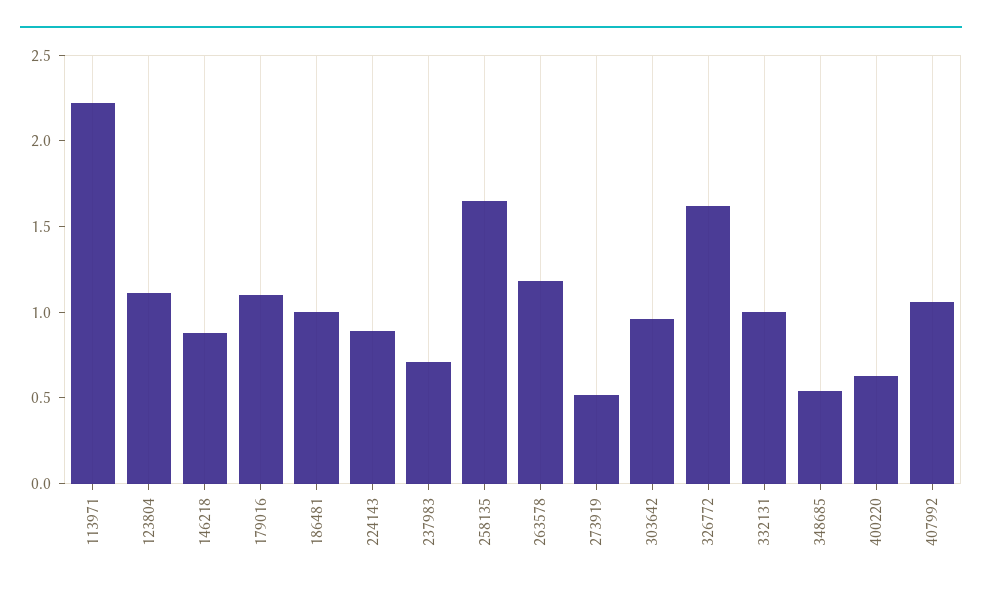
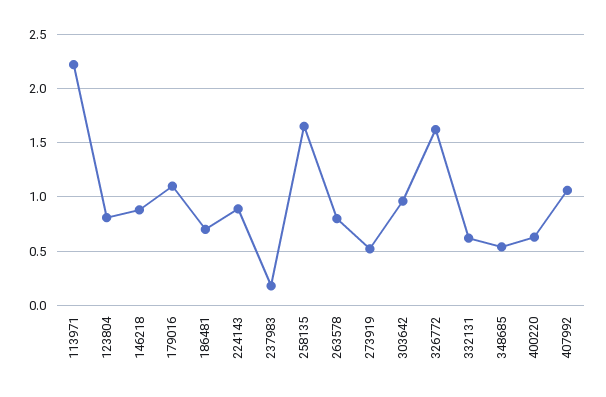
123804: 1.1 -> 0.8
186481: 1 -> 0.7
237983: 0.7 -> 0.2
263578: 1.2 -> 0.8
332131: 1 -> 0.6

